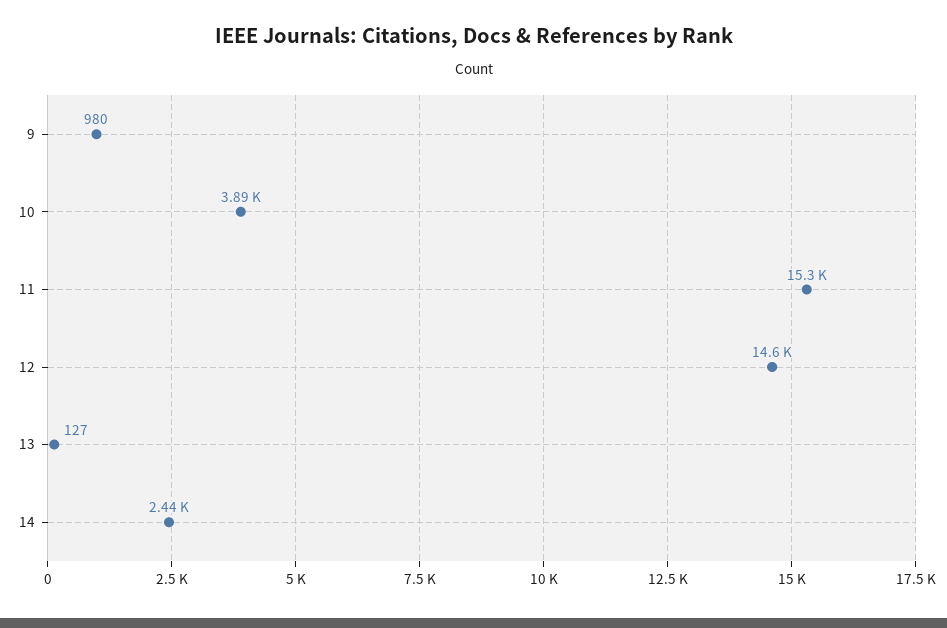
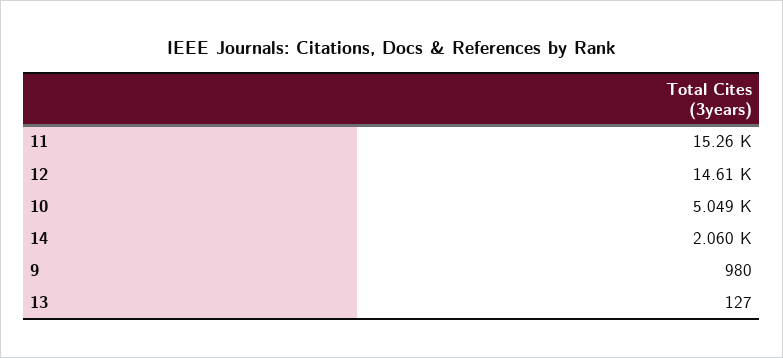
10: 3890 -> 5049
14: 2440 -> 2060

